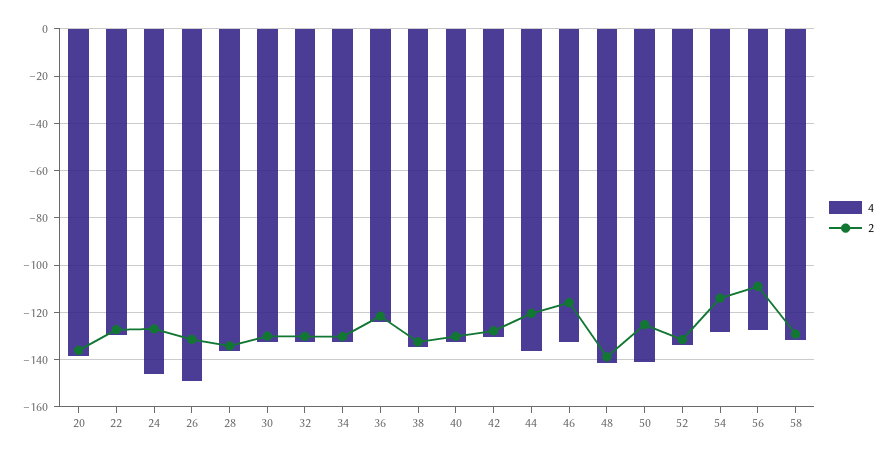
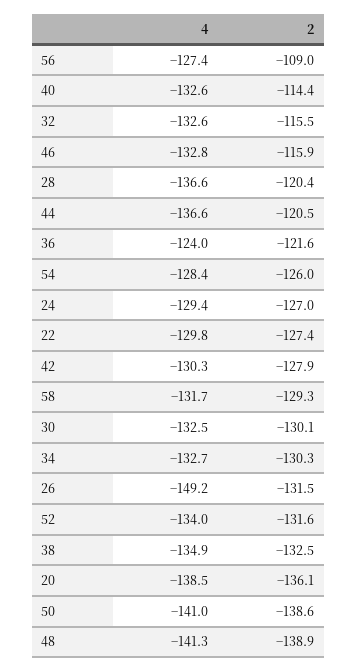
4, 24: -145 -> -129.4
2, 28: -135 -> -120.4
2, 32: -130 -> -115.5
2, 40: -130 -> -114.4
2, 50: -125 -> -138.6
2, 54: -115 -> -126

